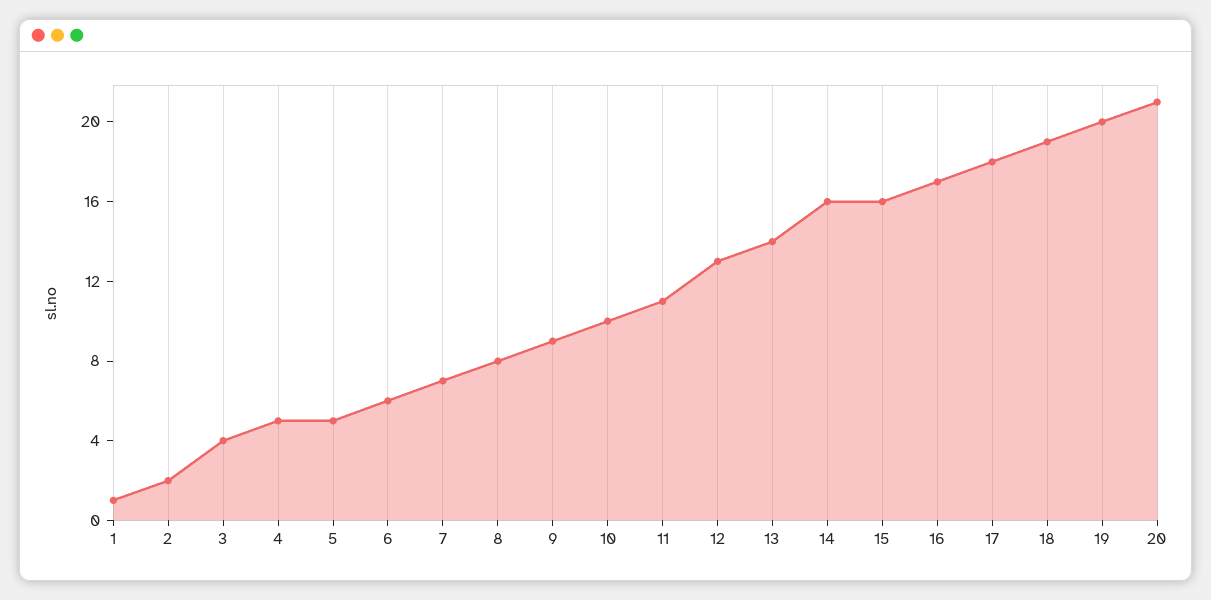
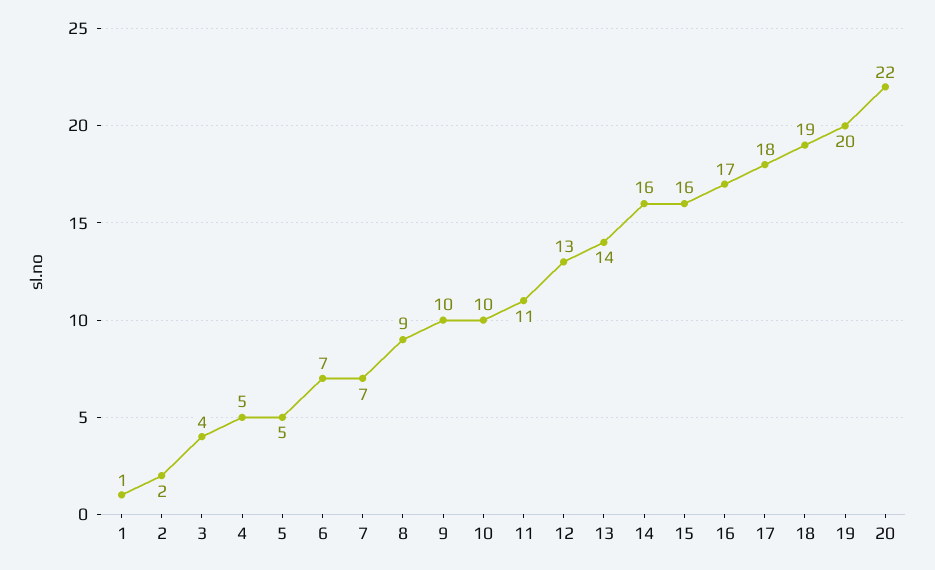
6: 6 -> 7
8: 8 -> 9
9: 9 -> 10
20: 21 -> 22

